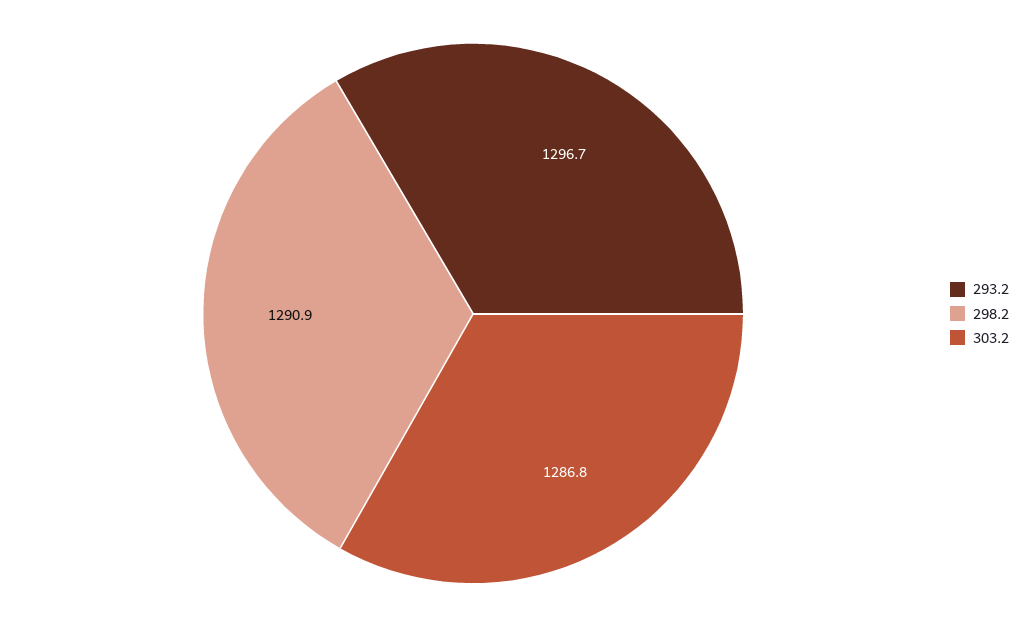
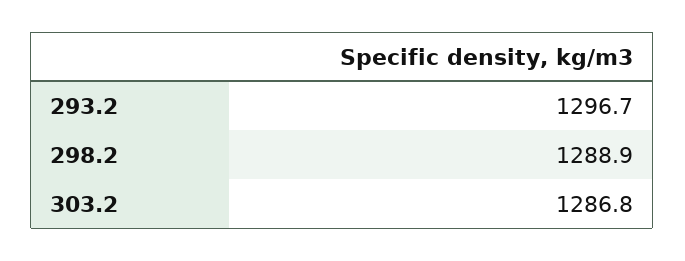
298.2: 1290.9 -> 1288.9

